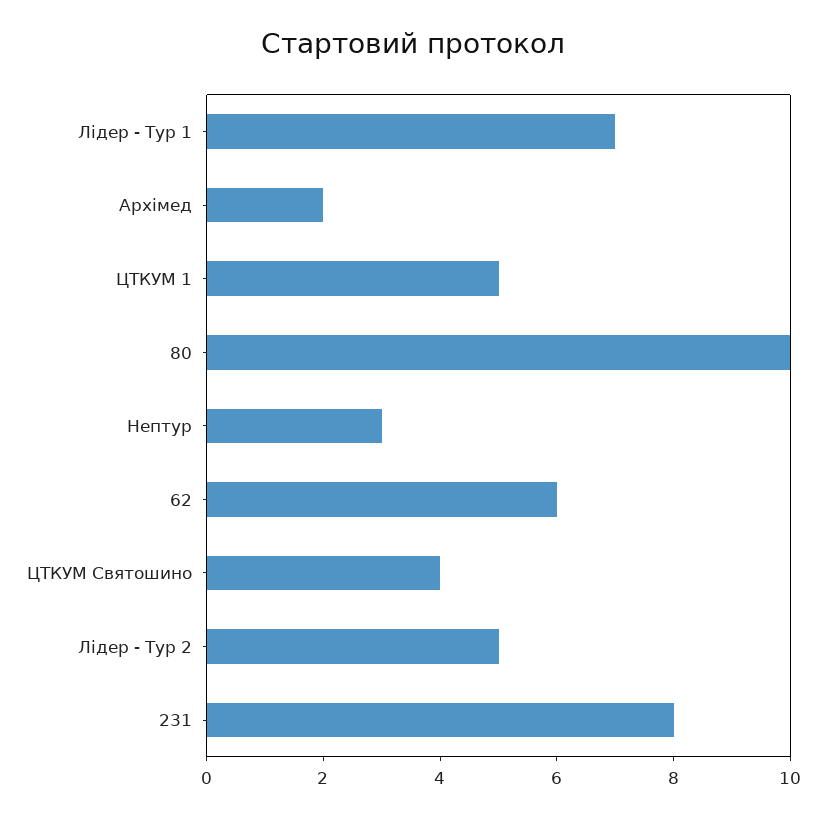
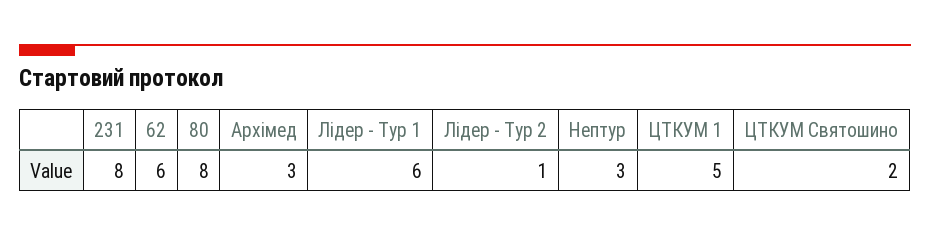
Лідер - Тур 1: 7 -> 6
Архімед: 2 -> 3
80: 10 -> 8
ЦТКУМ Святошино: 4 -> 2
Лідер - Тур 2: 5 -> 1

